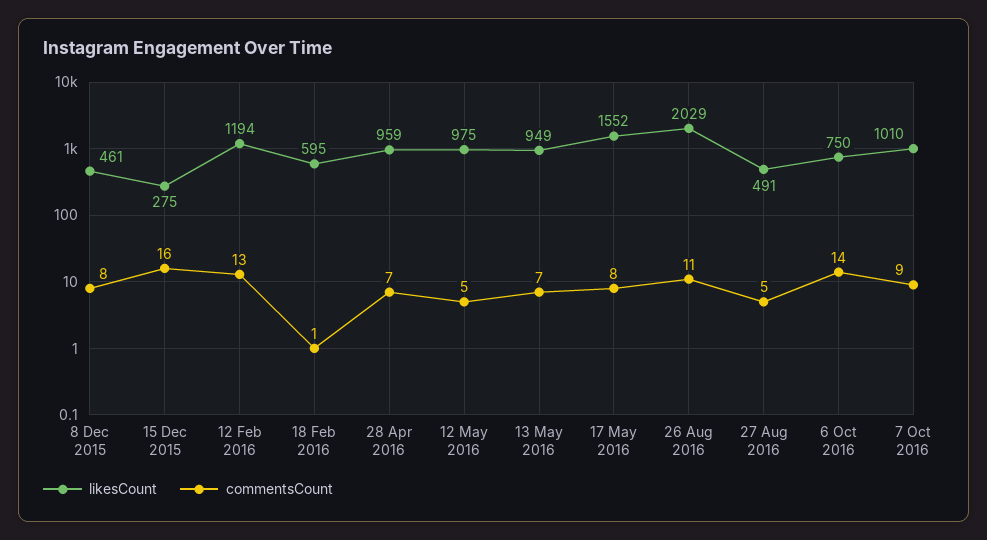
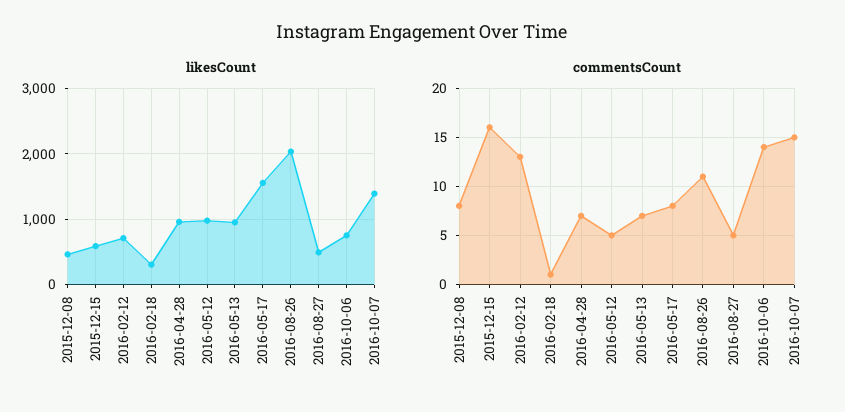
likesCount, 15 Dec 2015: 275 -> 600
likesCount, 12 Feb 2016: 1194 -> 700
likesCount, 18 Feb 2016: 595 -> 300
likesCount, 7 Oct 2016: 1010 -> 1400
commentsCount, 7 Oct 2016: 9 -> 15

